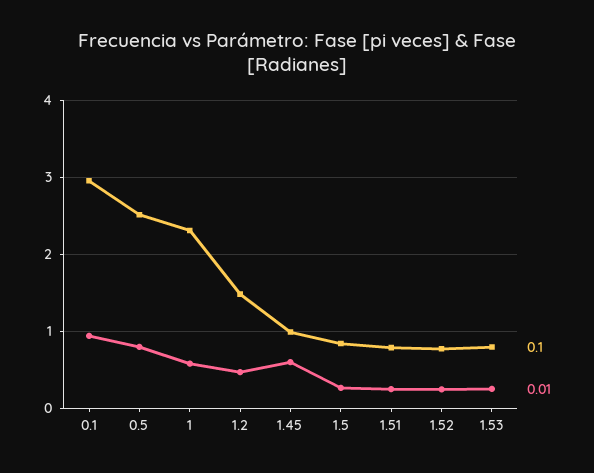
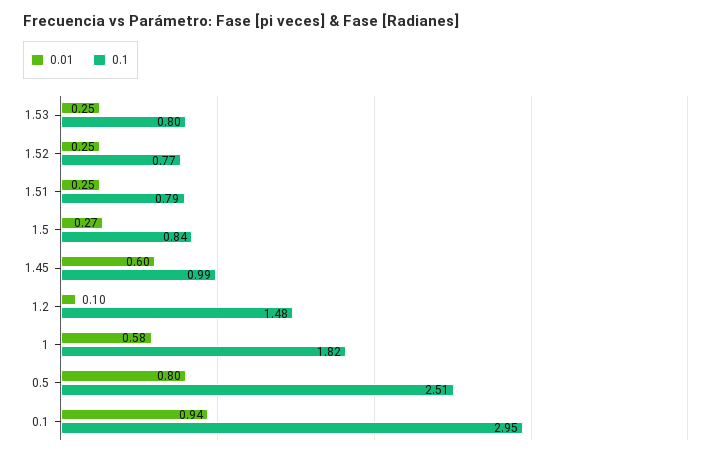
0.1, 1: 2.3 -> 1.82
0.01, 1.2: 0.5 -> 0.1

